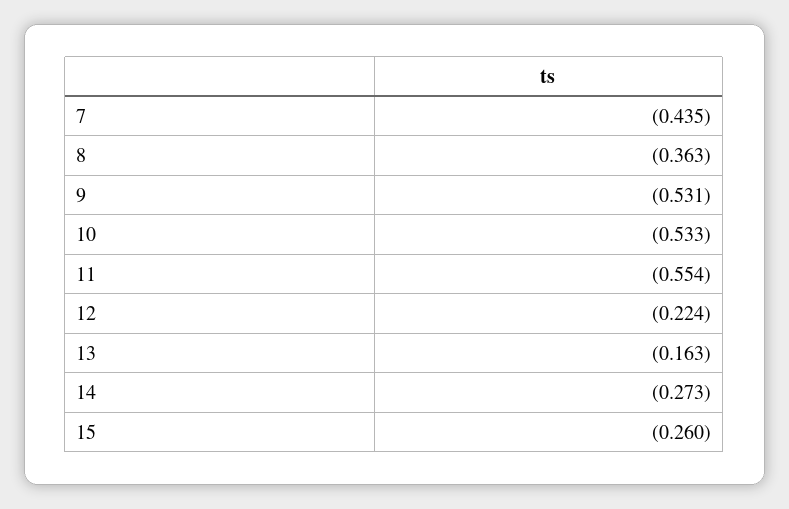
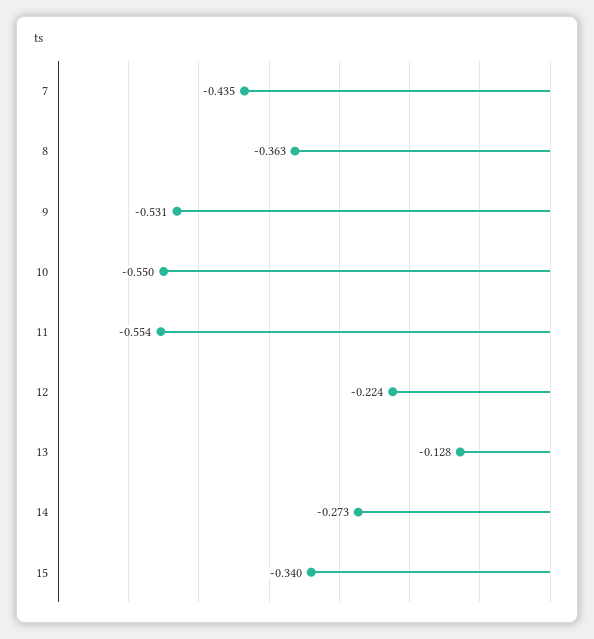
10: -0.533 -> -0.55
13: -0.163 -> -0.128
15: -0.26 -> -0.34

